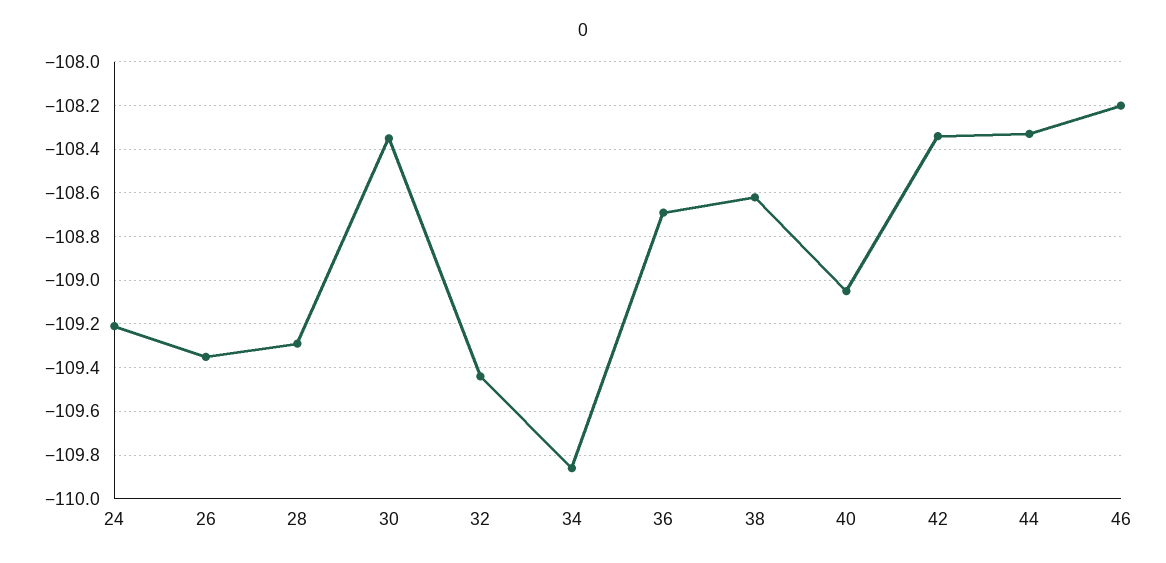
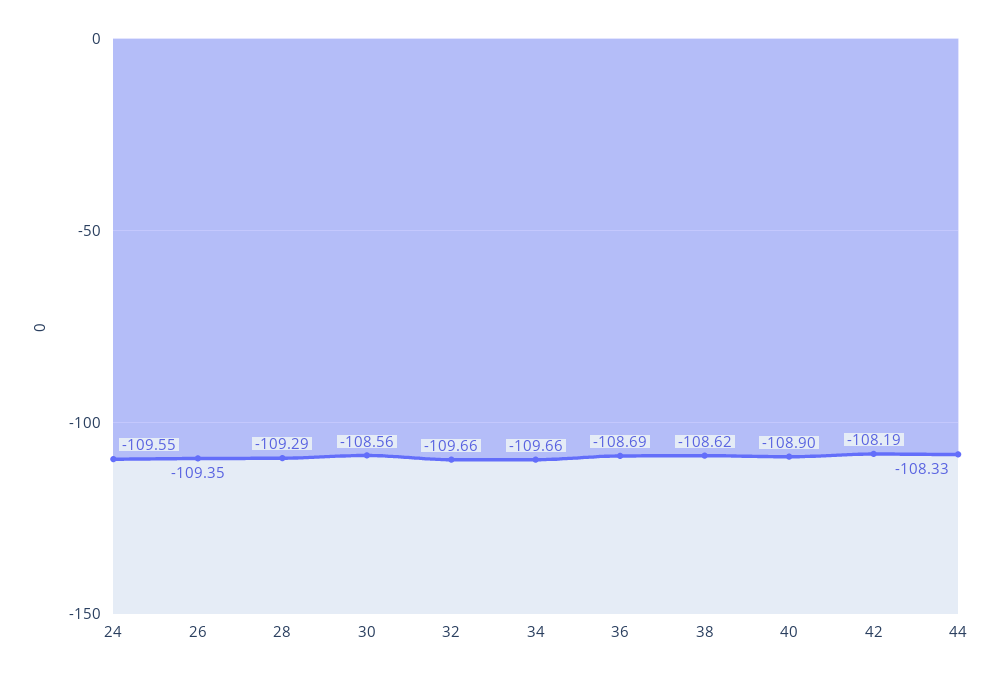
24: -109.2 -> -109.55
30: -108.35 -> -108.56
32: -109.45 -> -109.66
34: -109.85 -> -109.66
40: -109.05 -> -108.9
42: -108.35 -> -108.19
46: -108.2 -> none

